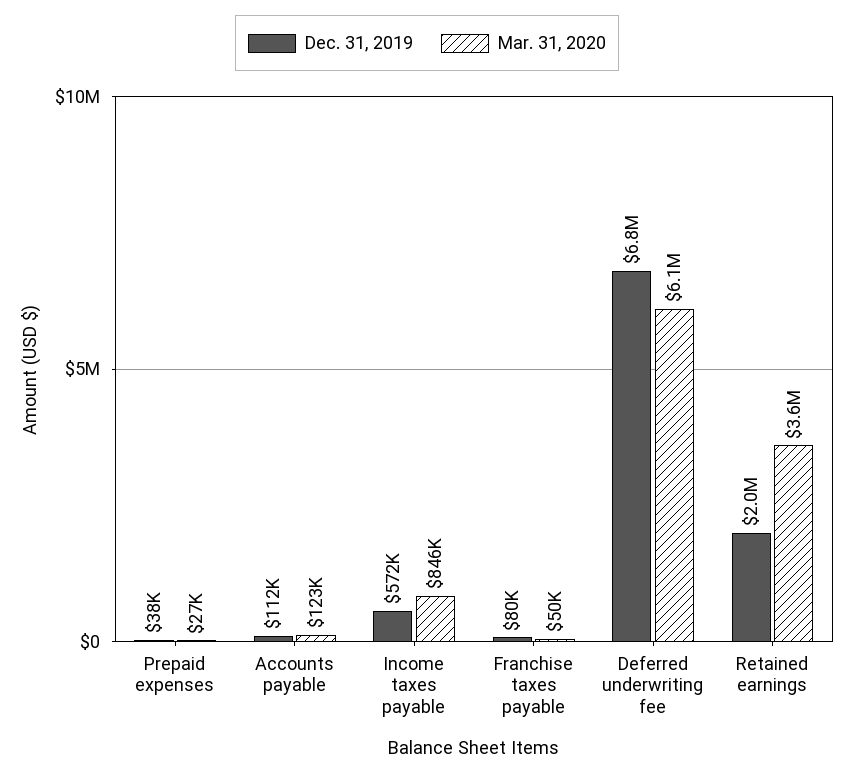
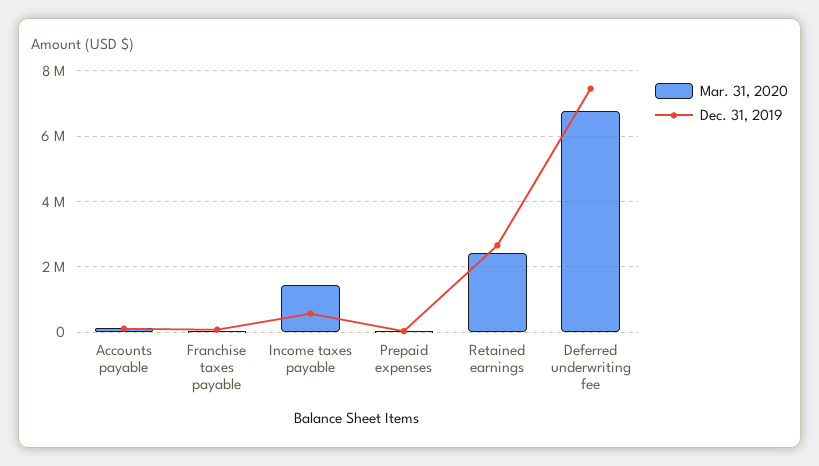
Mar. 31, 2020, Income taxes payable: 846000 -> 1400000
Dec. 31, 2019, Deferred underwriting fee: 6800000 -> 7400000
Mar. 31, 2020, Deferred underwriting fee: 6100000 -> 6800000
Dec. 31, 2019, Retained earnings: 2000000 -> 2600000
Mar. 31, 2020, Retained earnings: 3600000 -> 2400000

